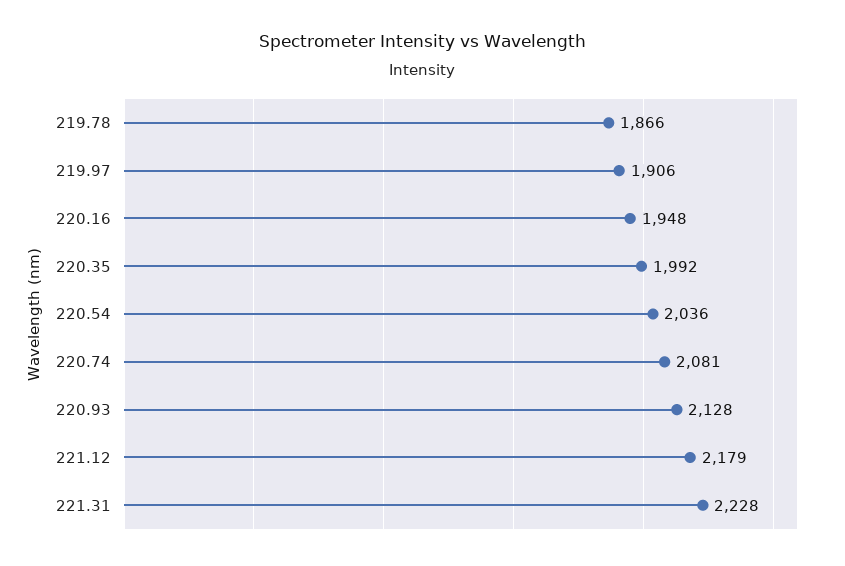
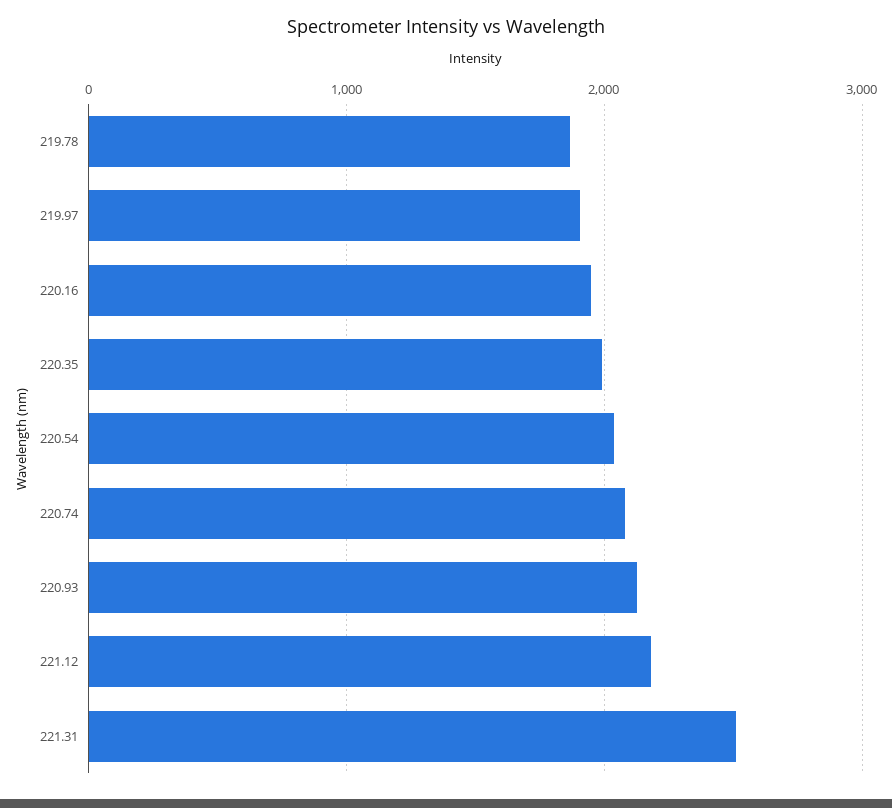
221.31: 2228 -> 2500

